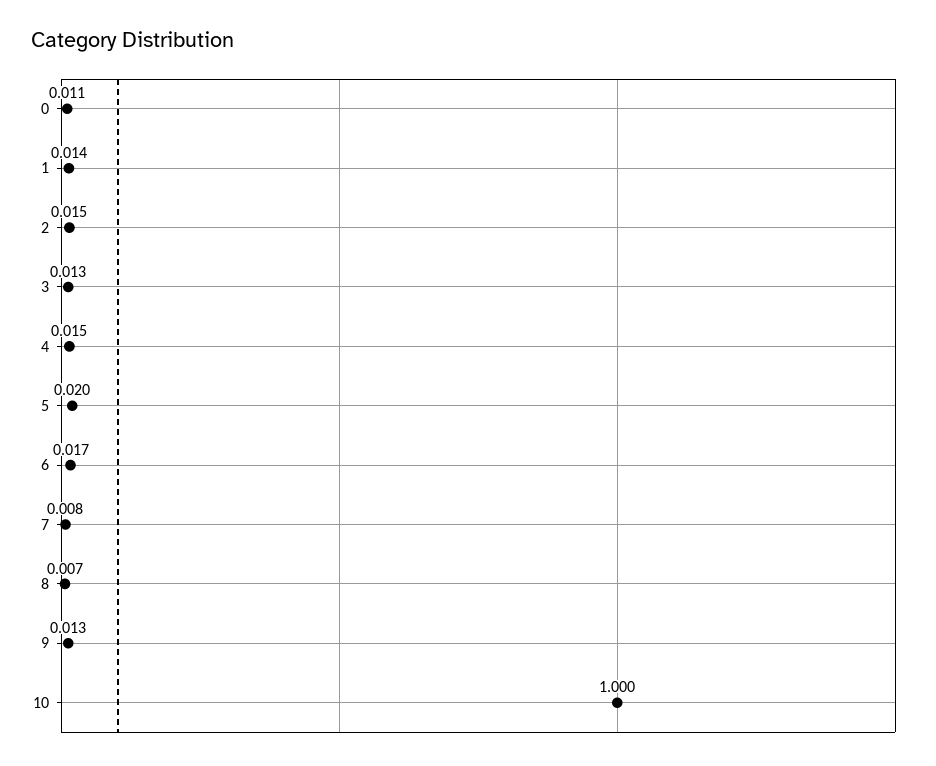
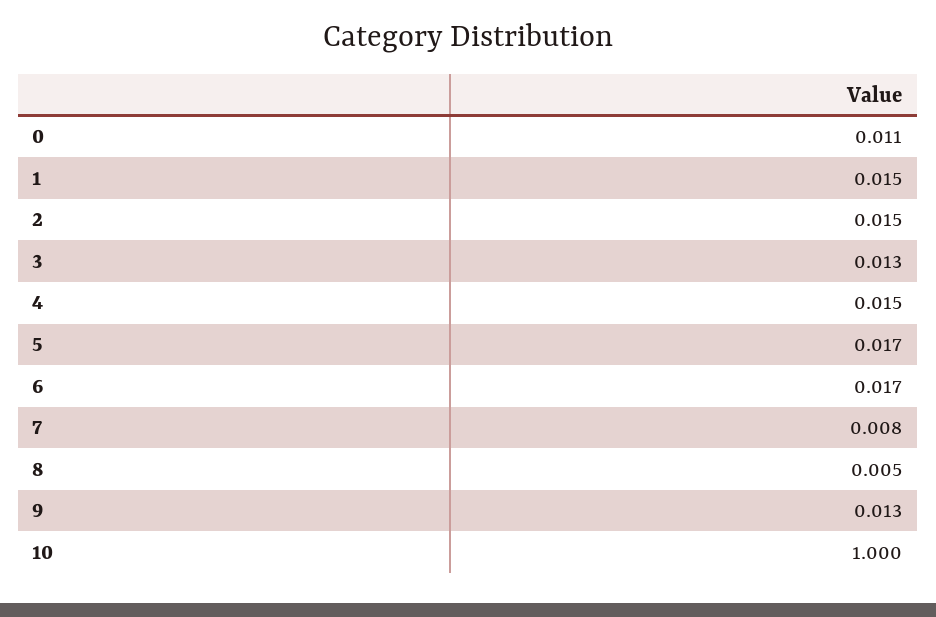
1: 0.014 -> 0.015
5: 0.02 -> 0.017
8: 0.007 -> 0.005

